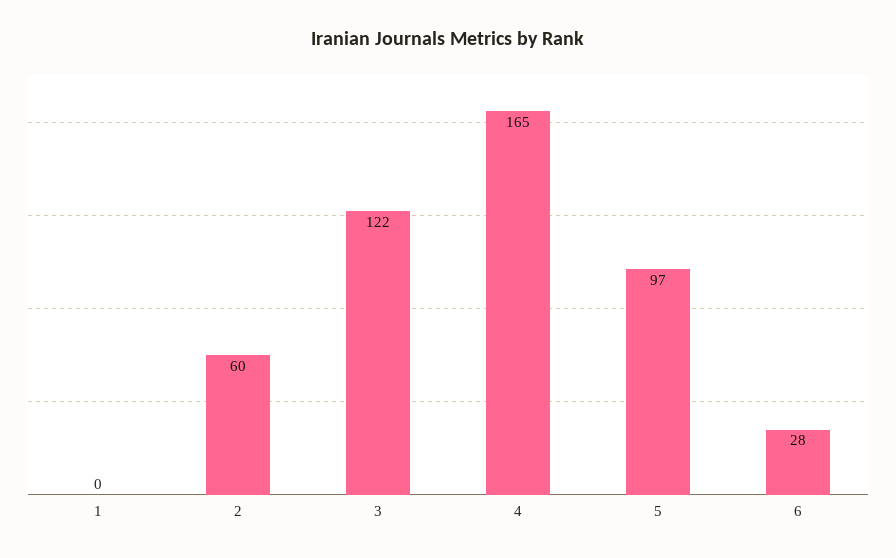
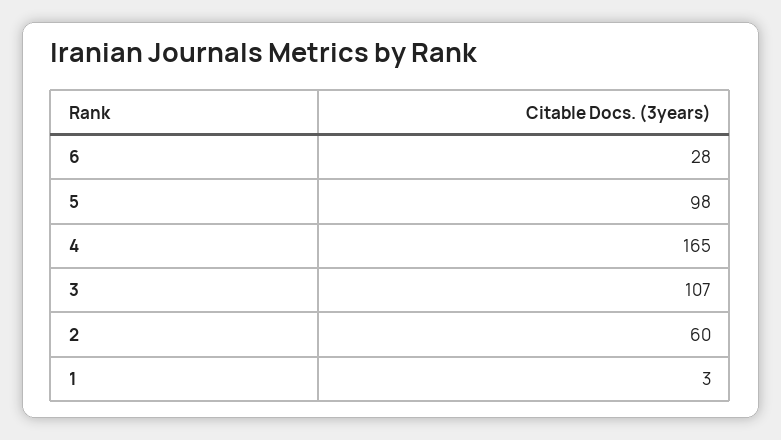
1: 0 -> 3
3: 122 -> 107
5: 97 -> 98

